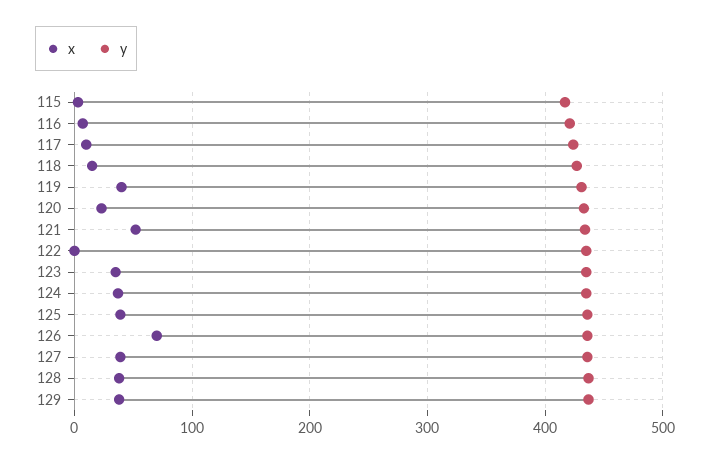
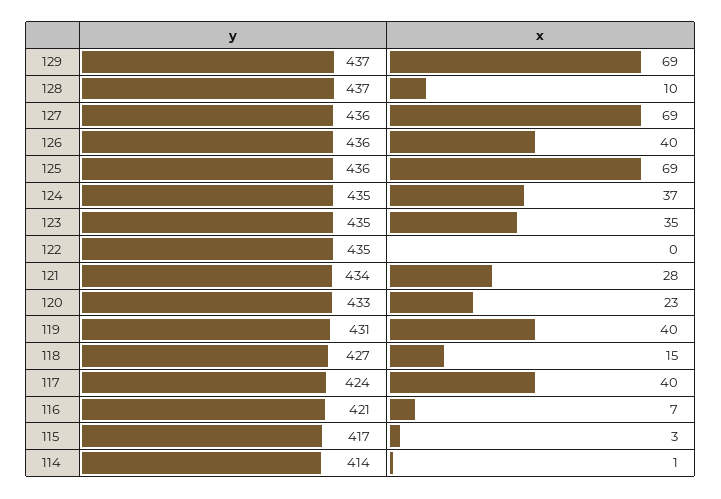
x, 117: 10 -> 40
x, 121: 50 -> 28
x, 125: 40 -> 69
x, 126: 70 -> 40
x, 127: 40 -> 69
x, 128: 40 -> 10
x, 129: 40 -> 69
y, 114: none -> 414
x, 114: none -> 1

